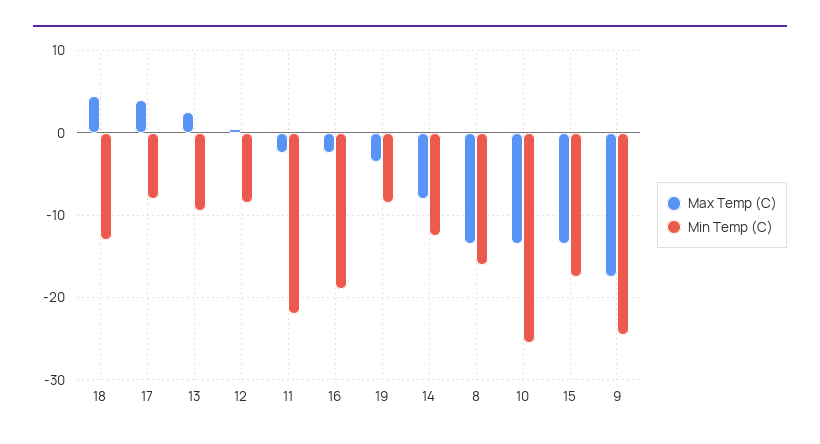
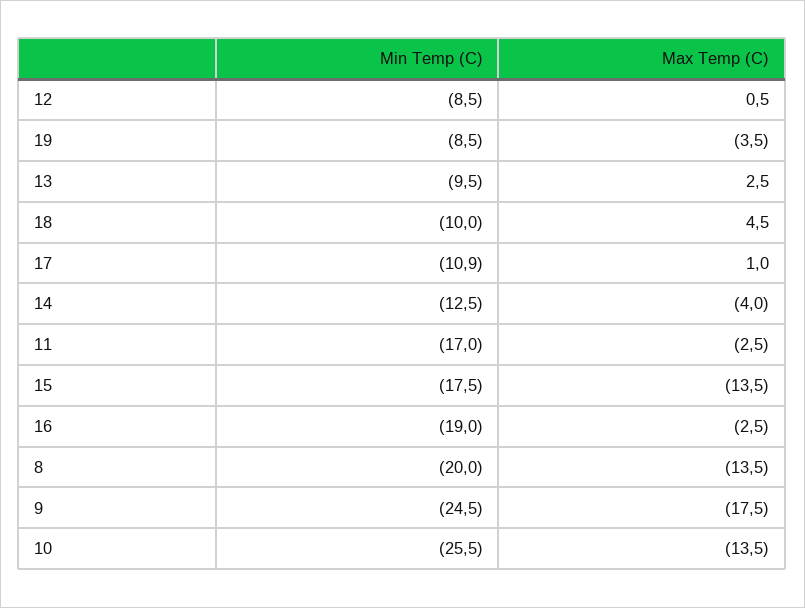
Min Temp (C), 18: -13 -> -10
Max Temp (C), 17: 4 -> 1
Min Temp (C), 17: -8 -> -10.9
Min Temp (C), 11: -22 -> -17
Max Temp (C), 14: -8 -> -4
Min Temp (C), 8: -16 -> -20

